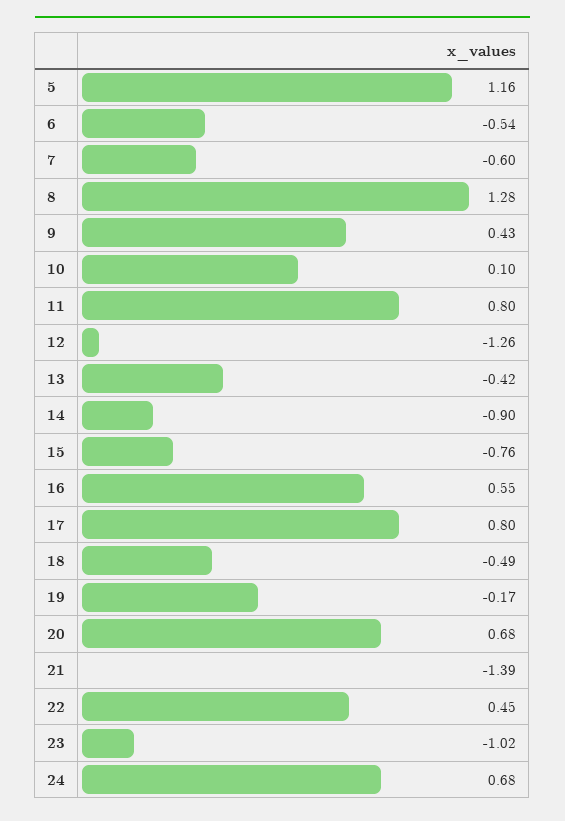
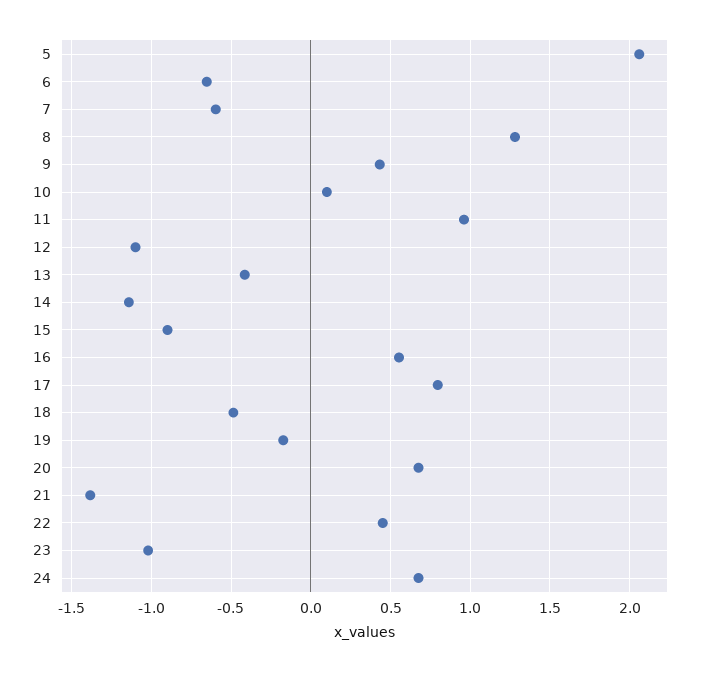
5: 1.16 -> 2.05
6: -0.54 -> -0.65
11: 0.8 -> 0.95
12: -1.26 -> -1.1
14: -0.9 -> -1.15
15: -0.76 -> -0.9

